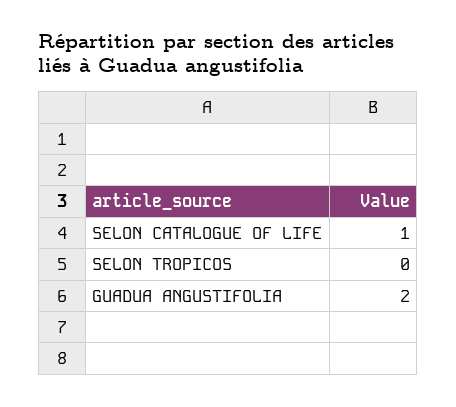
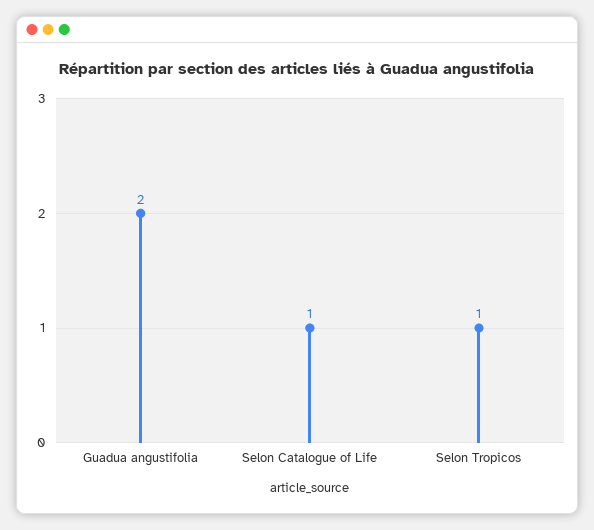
SELON TROPICOS: 0 -> 1

